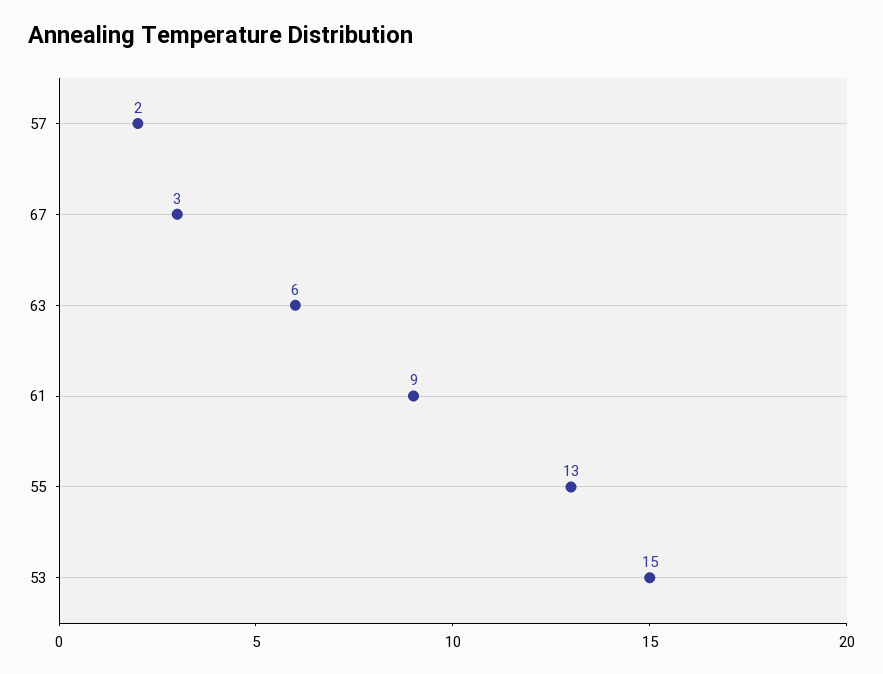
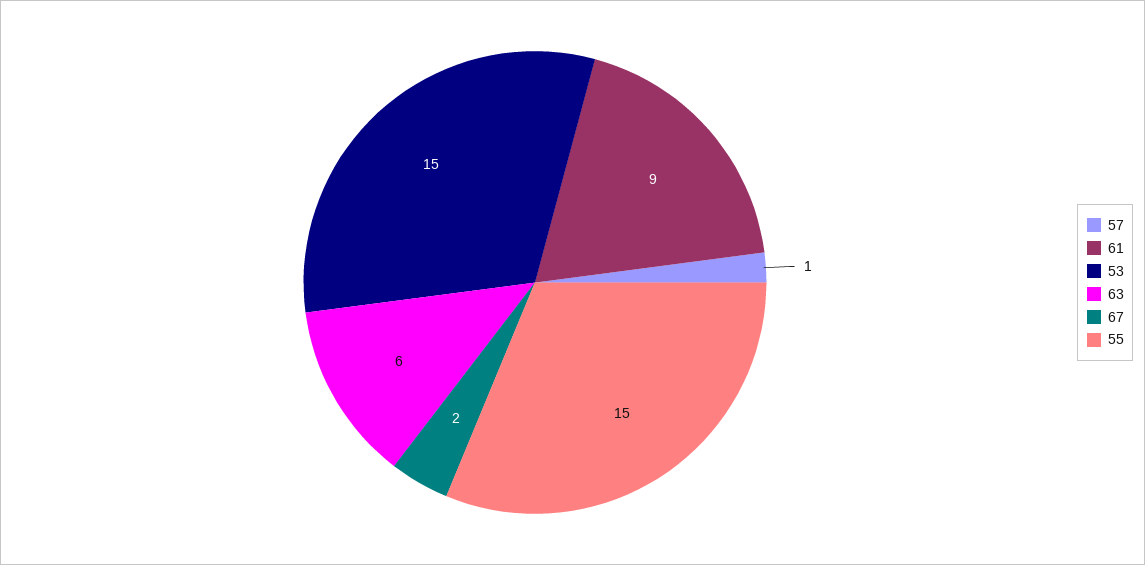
57: 2 -> 1
67: 3 -> 2
55: 13 -> 15

